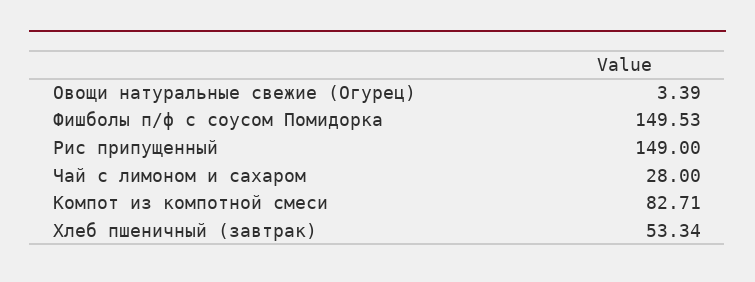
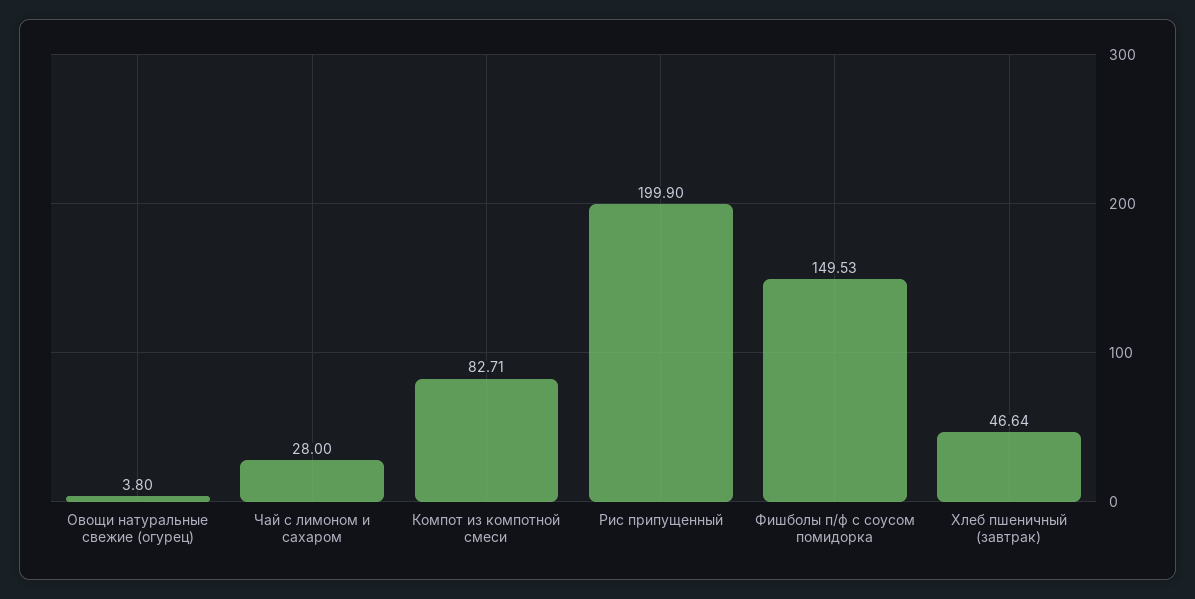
Овощи натуральные свежие (Огурец): 3.39 -> 3.8
Рис припущенный: 149 -> 199.9
Хлеб пшеничный (завтрак): 53.34 -> 46.64

